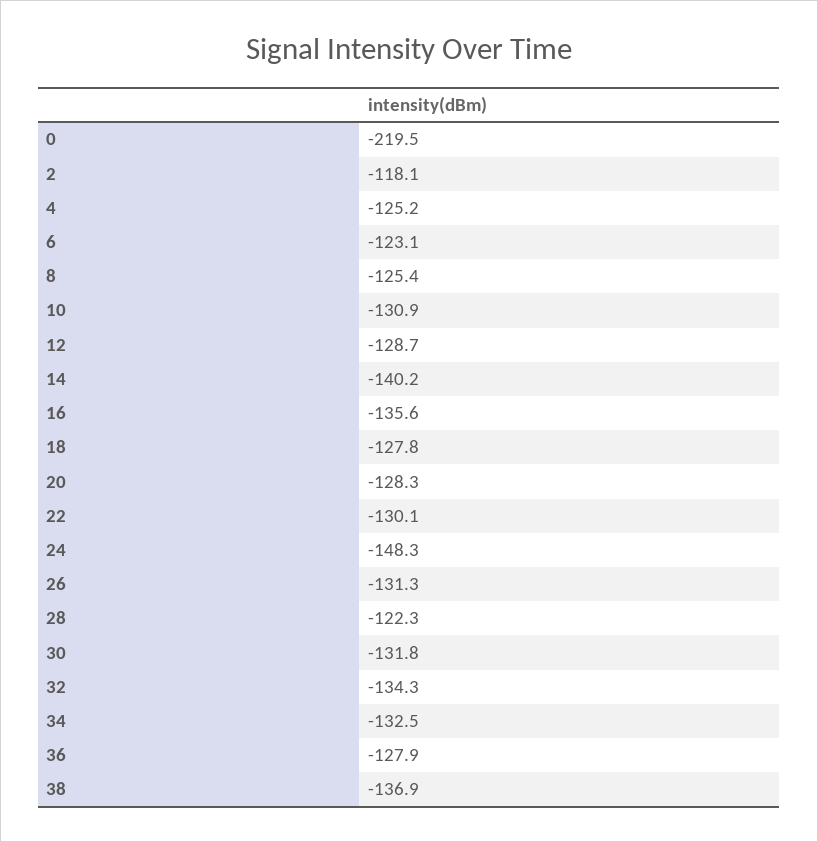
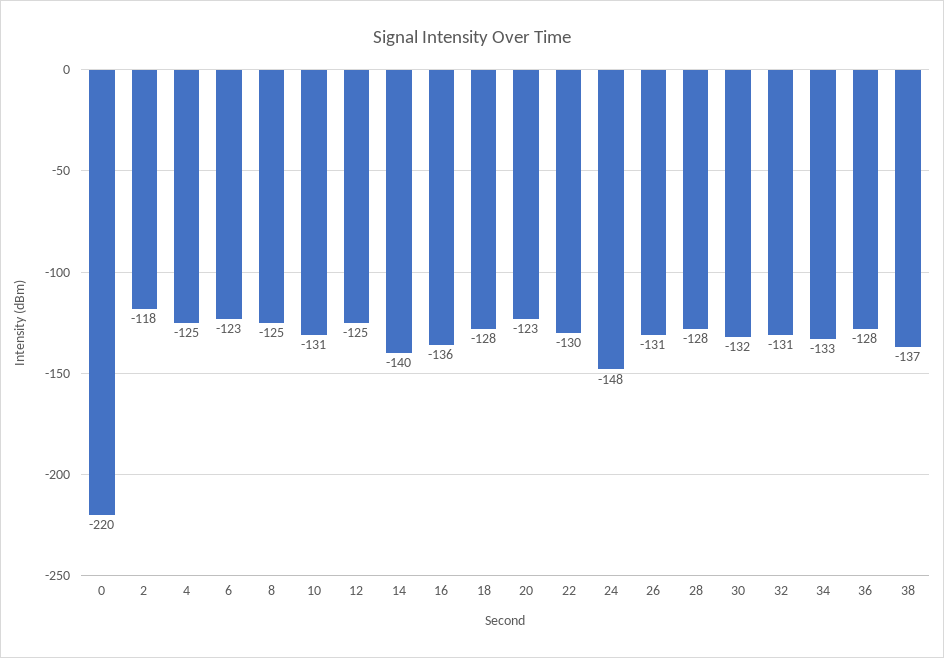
12: -128.7 -> -125
20: -128.3 -> -123
28: -122.3 -> -128
32: -134.3 -> -131

